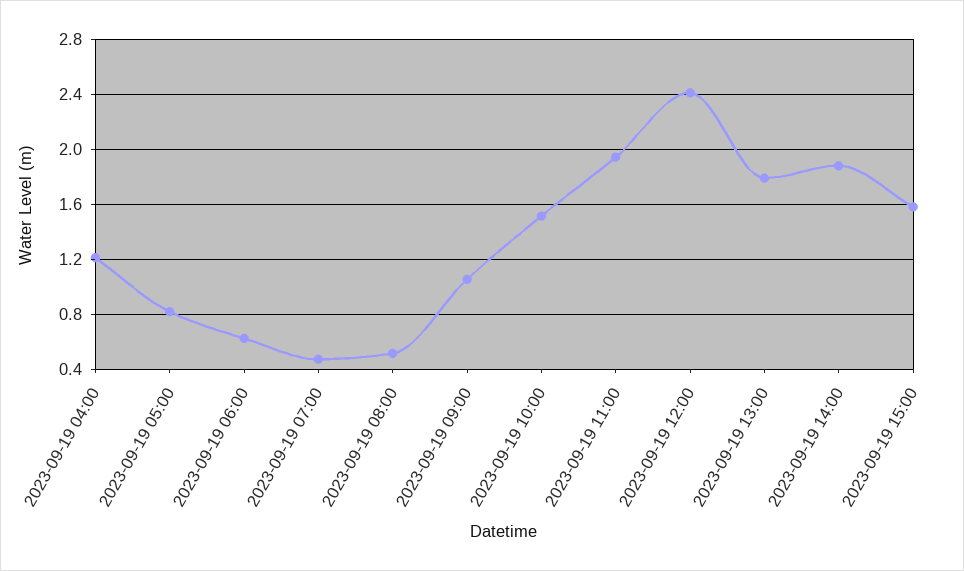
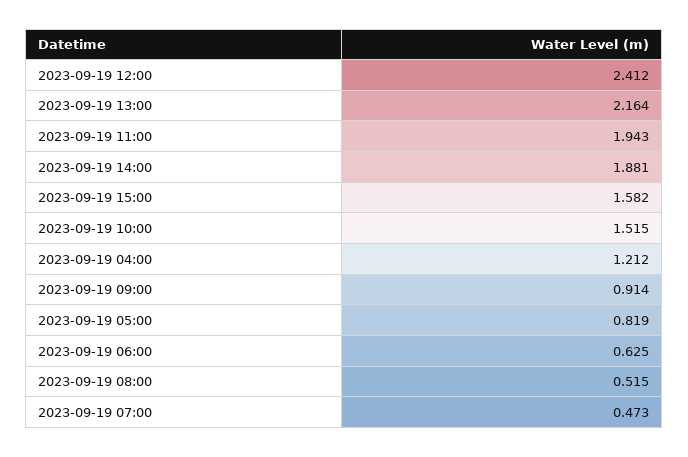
2023-09-19 09:00: 1.05 -> 0.914
2023-09-19 13:00: 1.8 -> 2.164

